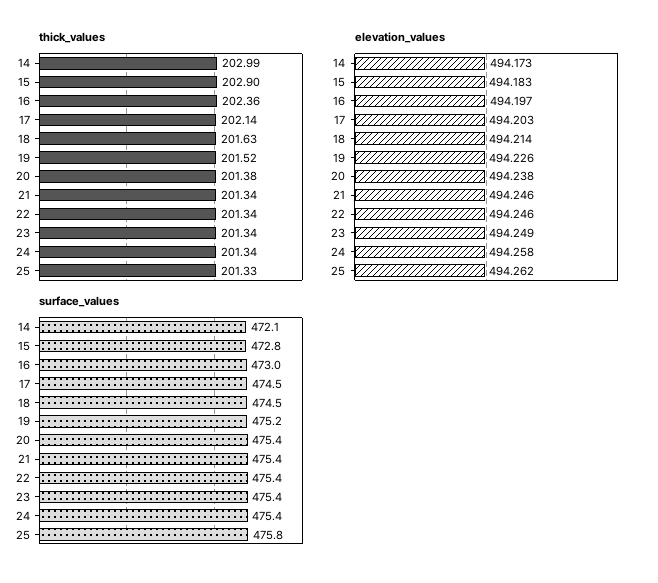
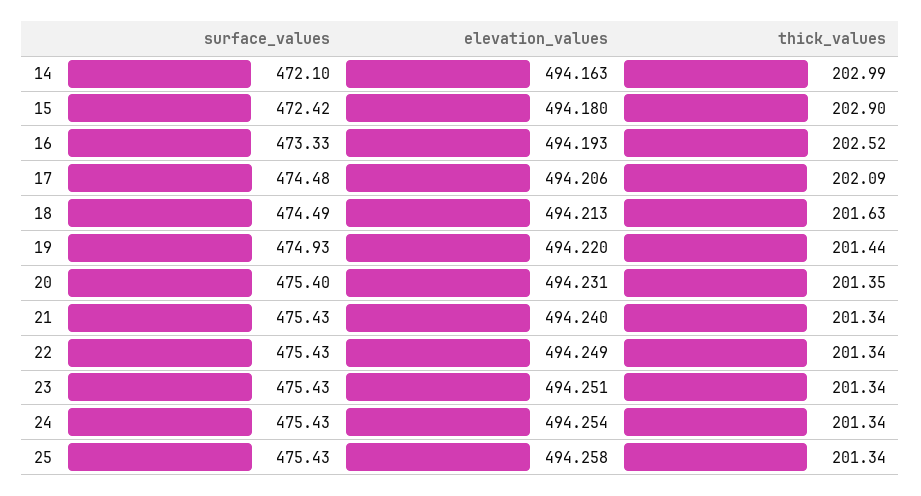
thick_values, 16: 202.36 -> 202.52
thick_values, 17: 202.14 -> 202.09
thick_values, 19: 201.52 -> 201.44
thick_values, 20: 201.38 -> 201.35
thick_values, 25: 201.33 -> 201.34
elevation_values, 14: 494.173 -> 494.163
elevation_values, 15: 494.183 -> 494.18
elevation_values, 16: 494.197 -> 494.193
elevation_values, 17: 494.203 -> 494.206
elevation_values, 18: 494.214 -> 494.213
elevation_values, 19: 494.226 -> 494.22
elevation_values, 20: 494.238 -> 494.231
elevation_values, 21: 494.246 -> 494.24
elevation_values, 22: 494.246 -> 494.249
elevation_values, 23: 494.249 -> 494.251
elevation_values, 24: 494.258 -> 494.254
elevation_values, 25: 494.262 -> 494.258
surface_values, 15: 472.8 -> 472.42
surface_values, 16: 473 -> 473.33
surface_values, 19: 475.2 -> 474.93
surface_values, 25: 475.8 -> 475.43

